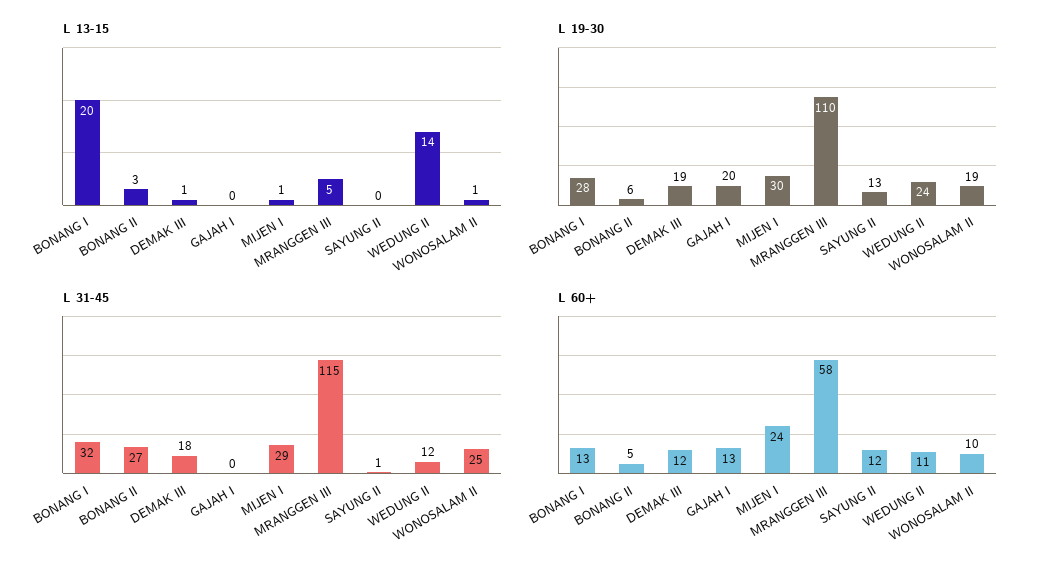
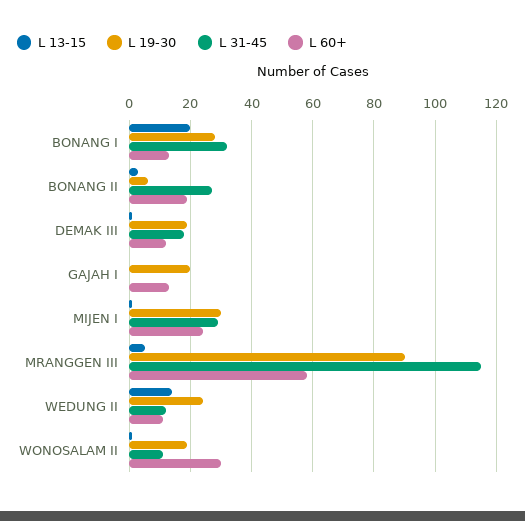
L 13-15, SAYUNG II: 0 -> none
L 19-30, MRANGGEN III: 110 -> 90
L 19-30, SAYUNG II: 13 -> none
L 31-45, SAYUNG II: 1 -> none
L 31-45, WONOSALAM II: 25 -> 10
L 60+, BONANG II: 5 -> 20
L 60+, SAYUNG II: 12 -> none
L 60+, WONOSALAM II: 10 -> 30

